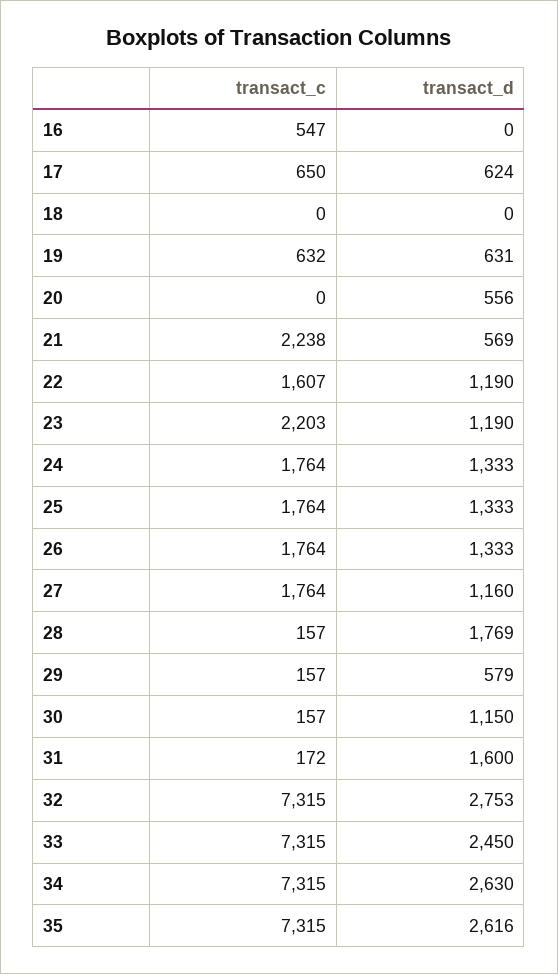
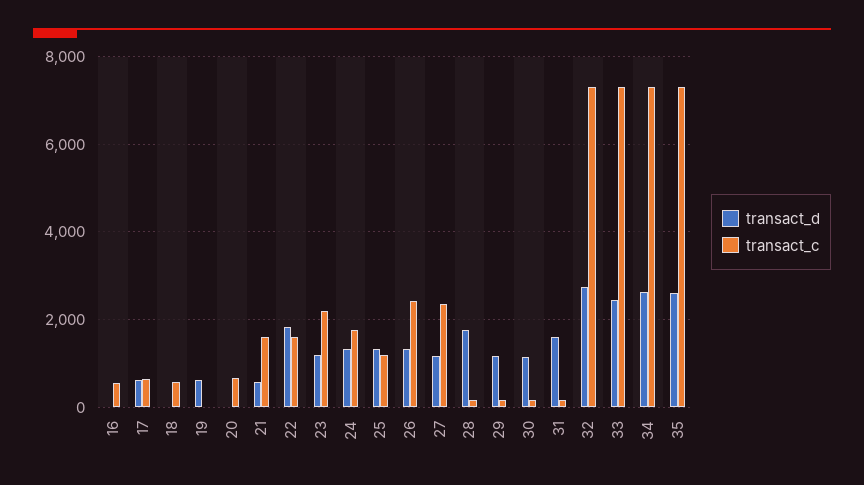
transact_c, 18: 0 -> 600
transact_c, 19: 632 -> 0
transact_c, 20: 0 -> 600
transact_d, 20: 556 -> 0
transact_c, 21: 2238 -> 1600
transact_d, 22: 1190 -> 1800
transact_c, 25: 1764 -> 1200
transact_c, 26: 1764 -> 2400
transact_c, 27: 1764 -> 2400
transact_d, 29: 579 -> 1200

